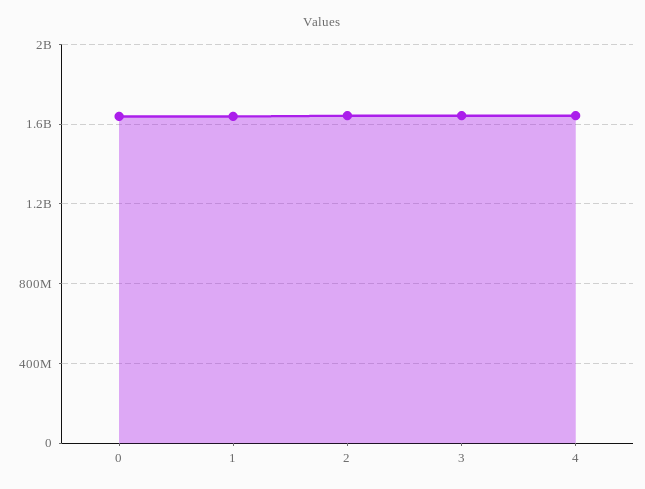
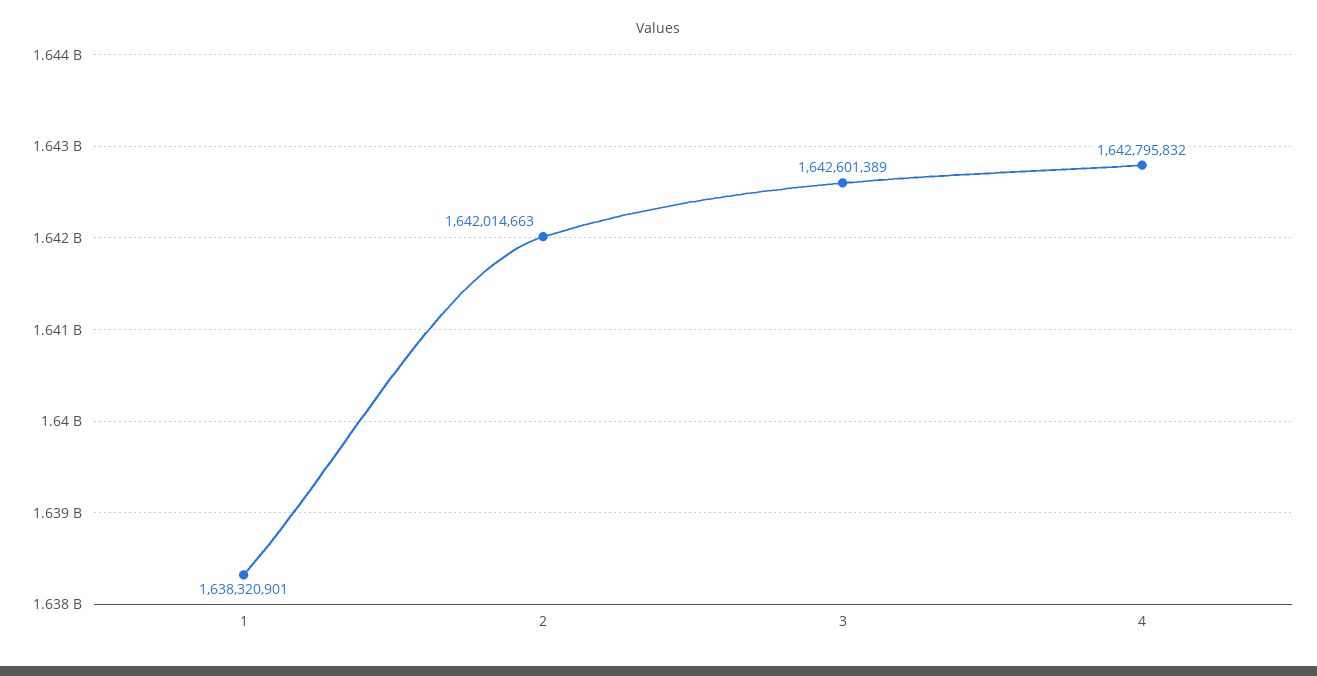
0: 1650000000 -> none

